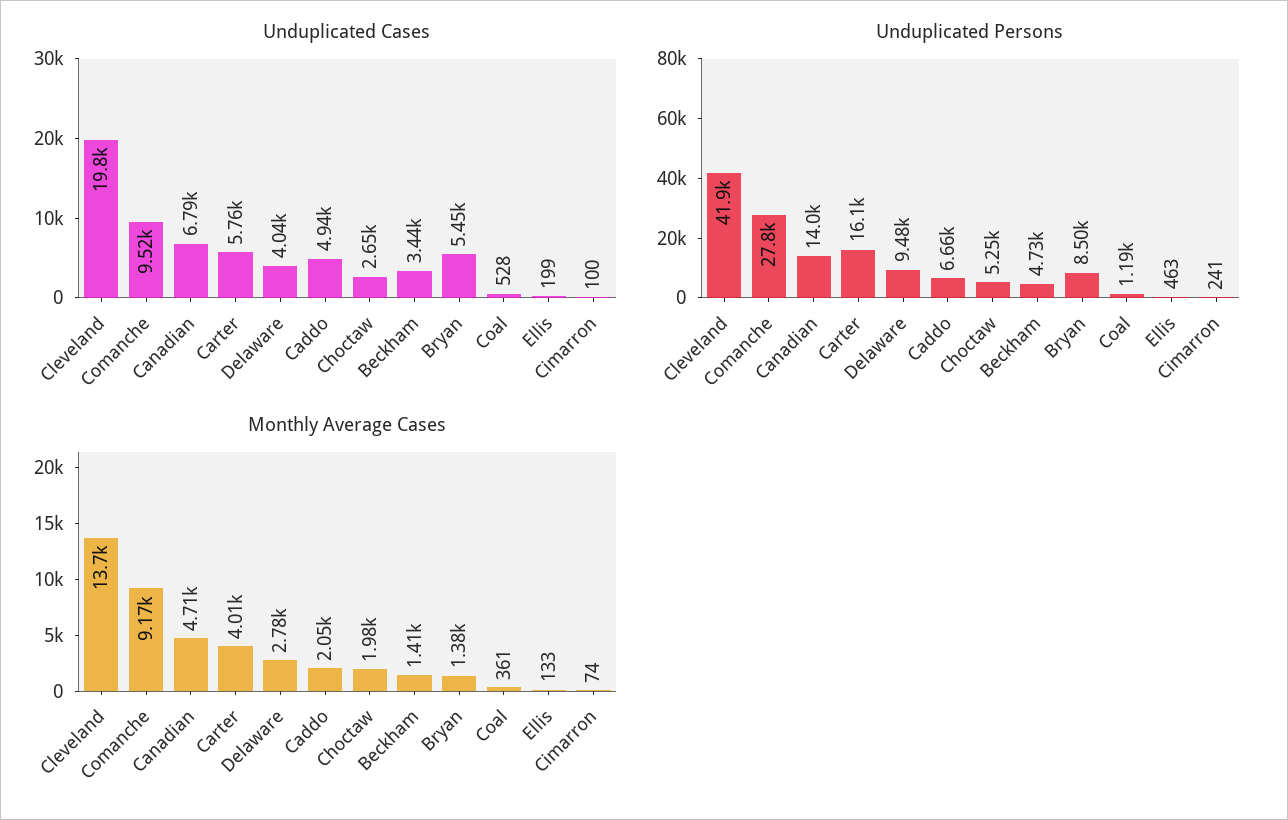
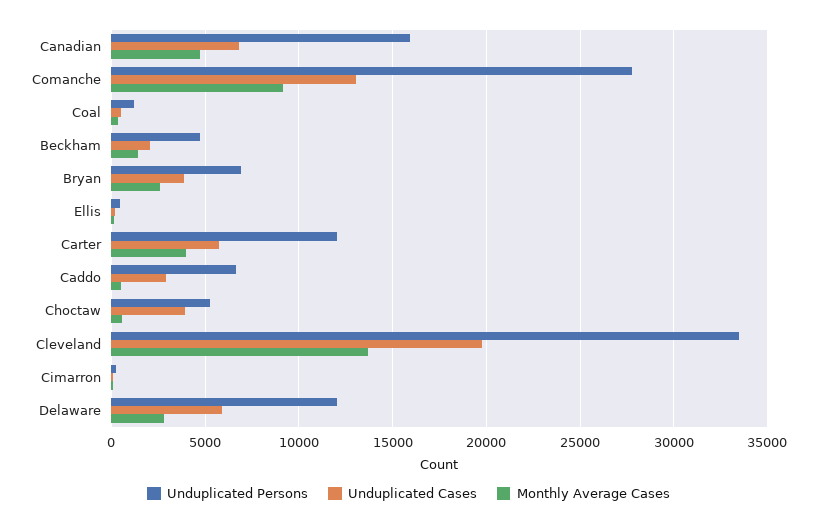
Unduplicated Cases, Comanche: 9520 -> 13000
Unduplicated Cases, Delaware: 4040 -> 6000
Unduplicated Cases, Caddo: 4940 -> 3000
Unduplicated Cases, Choctaw: 2650 -> 4000
Unduplicated Cases, Beckham: 3440 -> 2000
Unduplicated Cases, Bryan: 5450 -> 4000
Unduplicated Persons, Cleveland: 41900 -> 33500
Unduplicated Persons, Canadian: 14000 -> 16000
Unduplicated Persons, Carter: 16100 -> 12000
Unduplicated Persons, Delaware: 9480 -> 12000
Unduplicated Persons, Bryan: 8500 -> 7000
Monthly Average Cases, Caddo: 2050 -> 500
Monthly Average Cases, Choctaw: 1980 -> 500
Monthly Average Cases, Bryan: 1380 -> 2500

